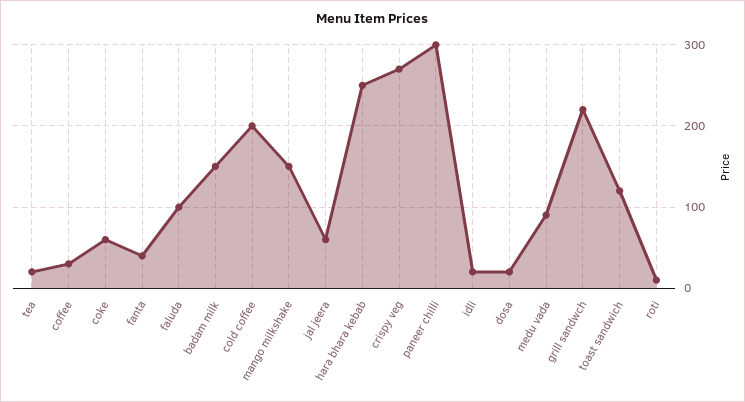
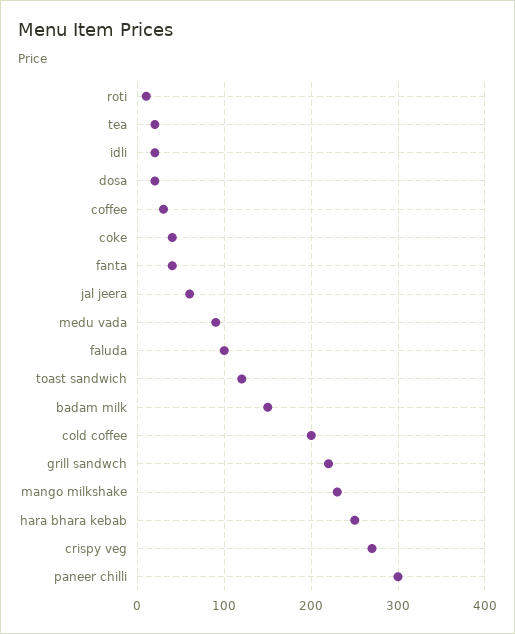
coke: 60 -> 40
mango milkshake: 150 -> 230

